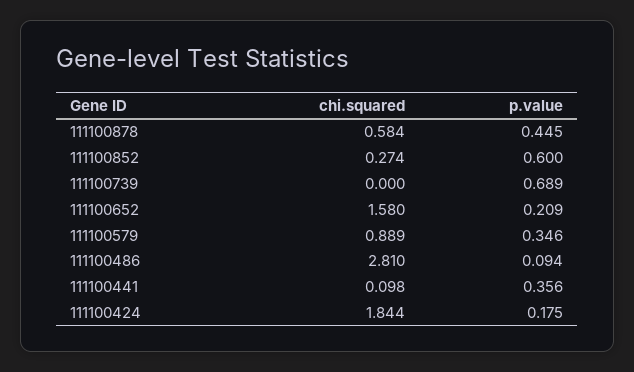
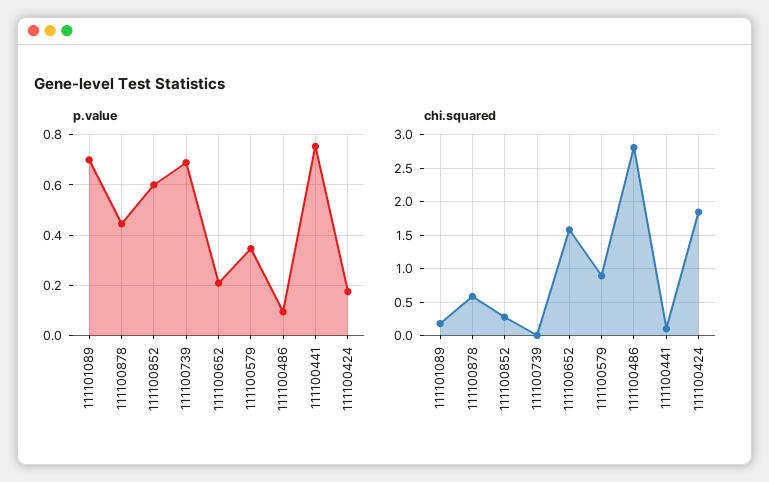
p.value, 111100441: 0.356 -> 0.75
p.value, 111101089: none -> 0.7
chi.squared, 111101089: none -> 0.2

